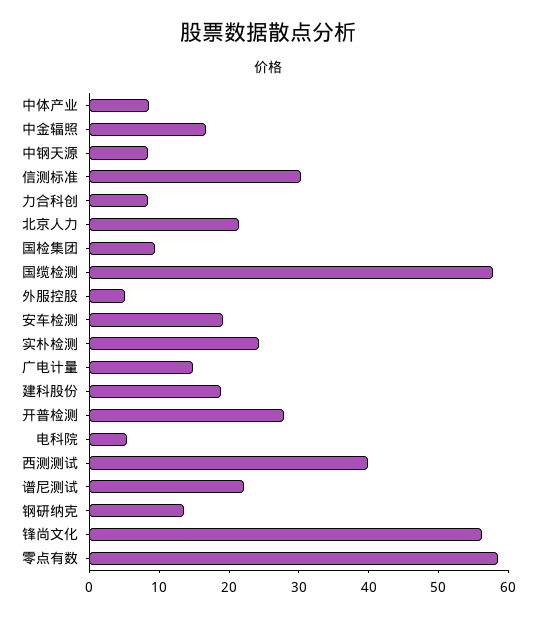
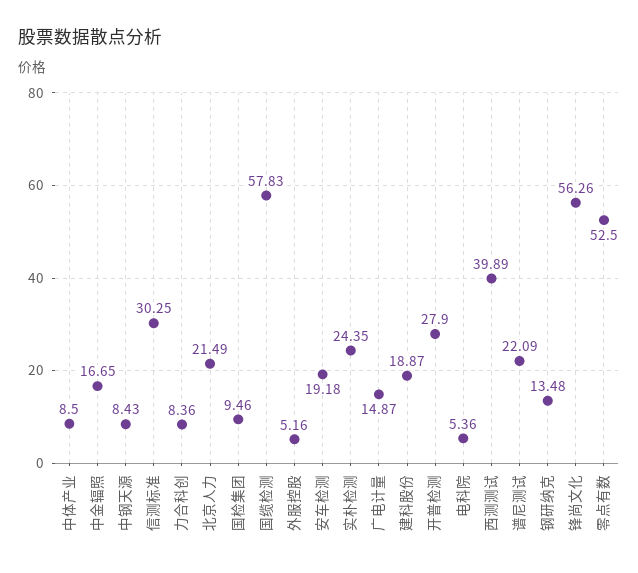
零点有数: 58 -> 52.5

